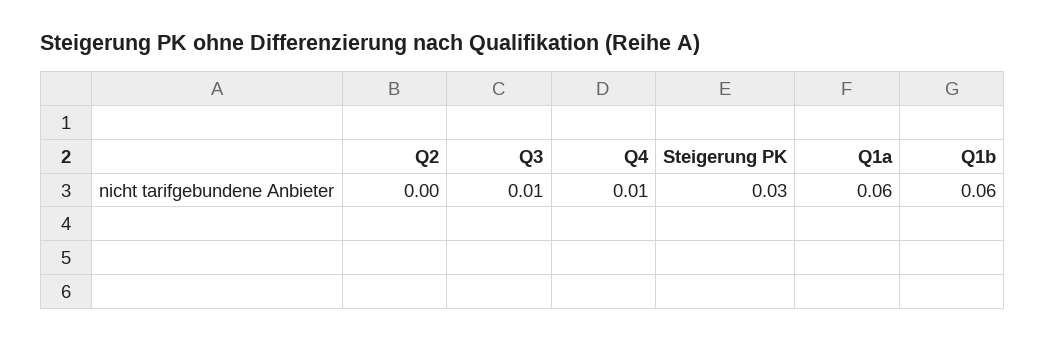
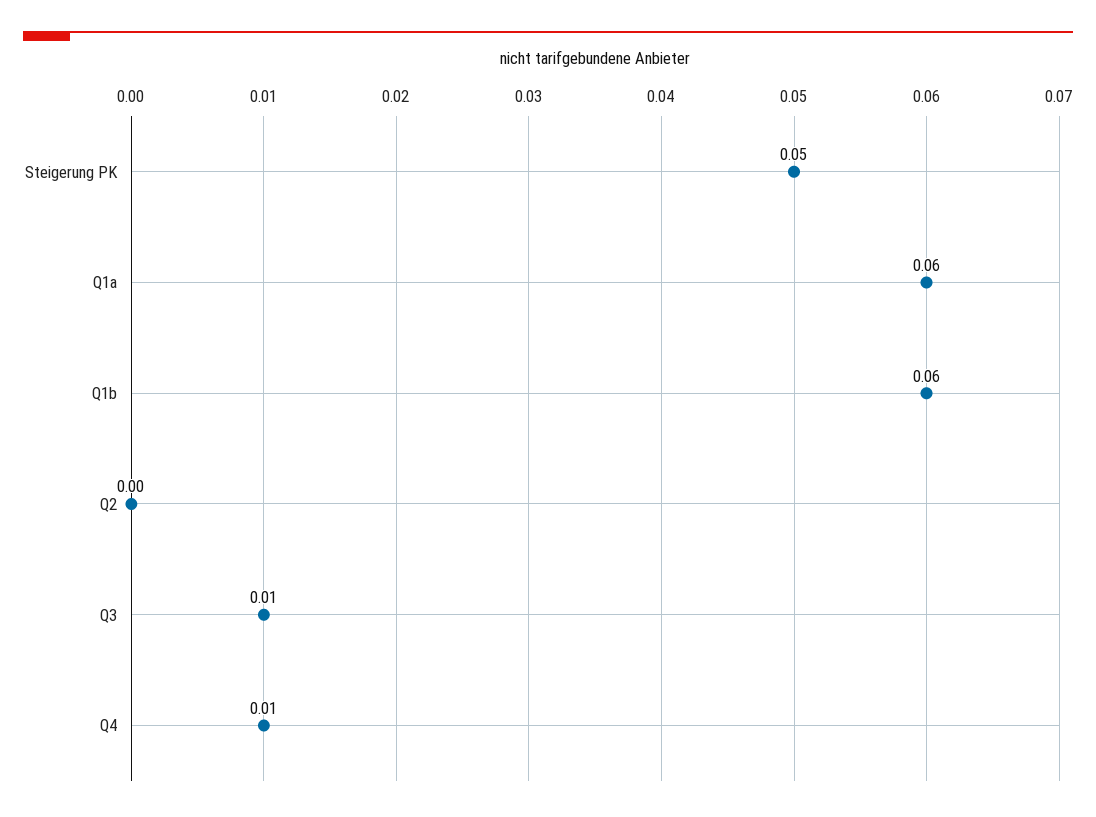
Steigerung PK: 0.03 -> 0.05

